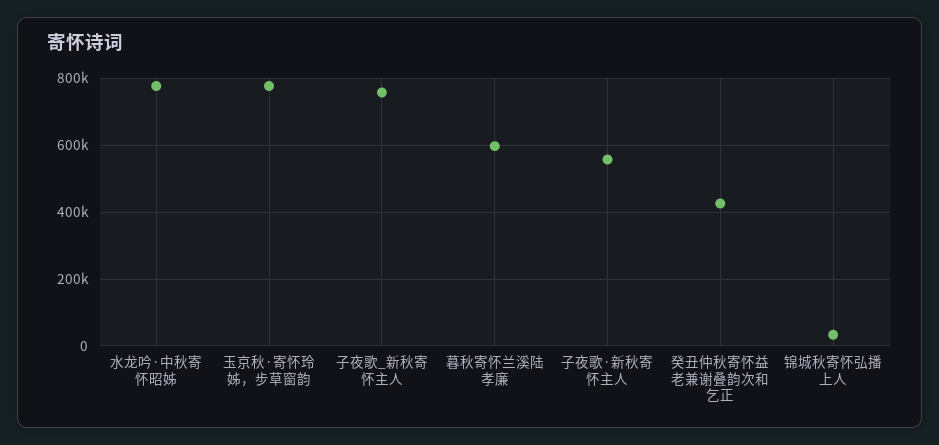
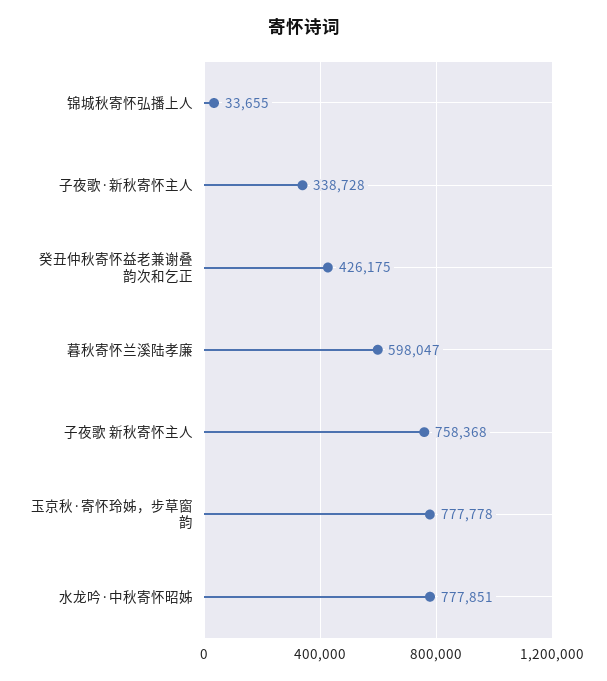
子夜歌·新秋寄怀主人: 560000 -> 338728

